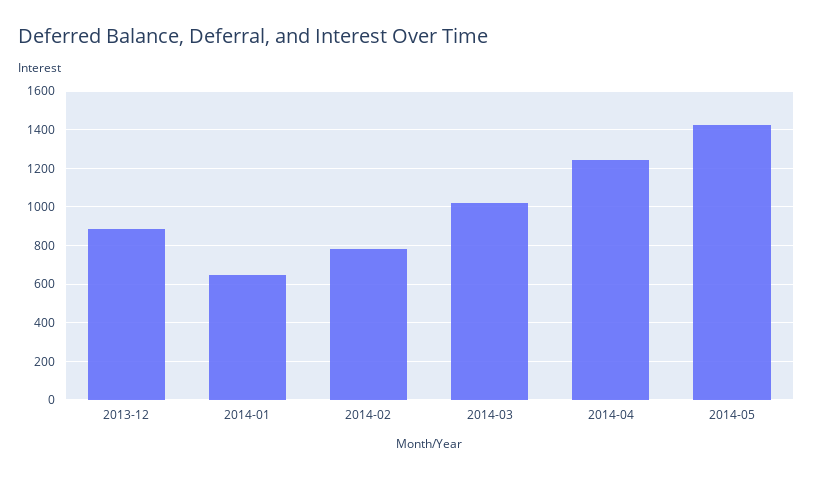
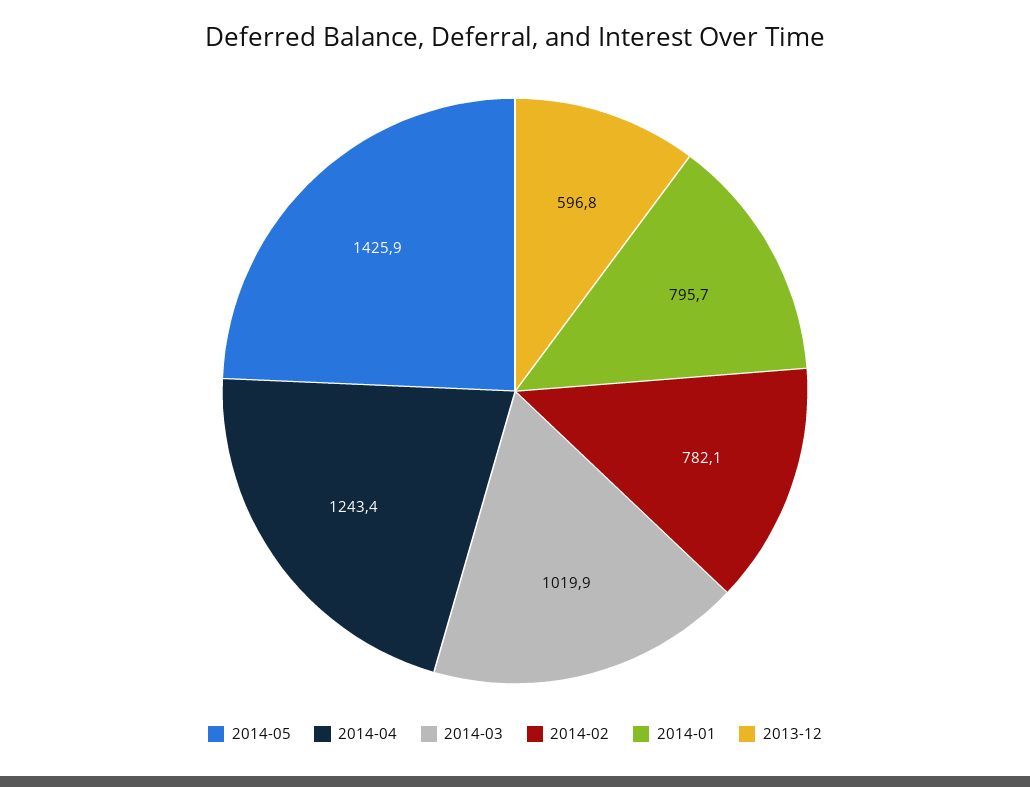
2013-12: 900 -> 596.8
2014-01: 650 -> 795.7

